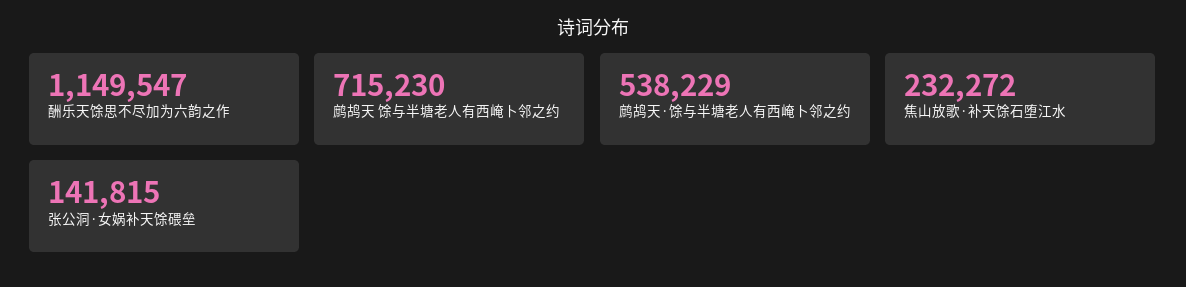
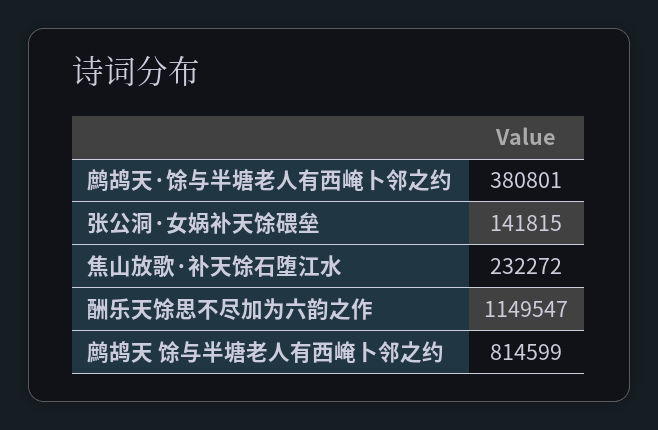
鹧鸪天 馀与半塘老人有西崦卜邻之约: 715230 -> 814599
鹧鸪天·馀与半塘老人有西崦卜邻之约: 538229 -> 380801

